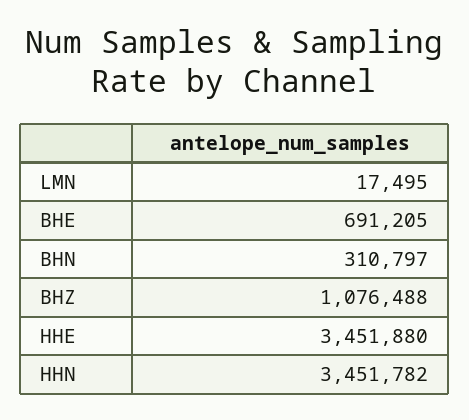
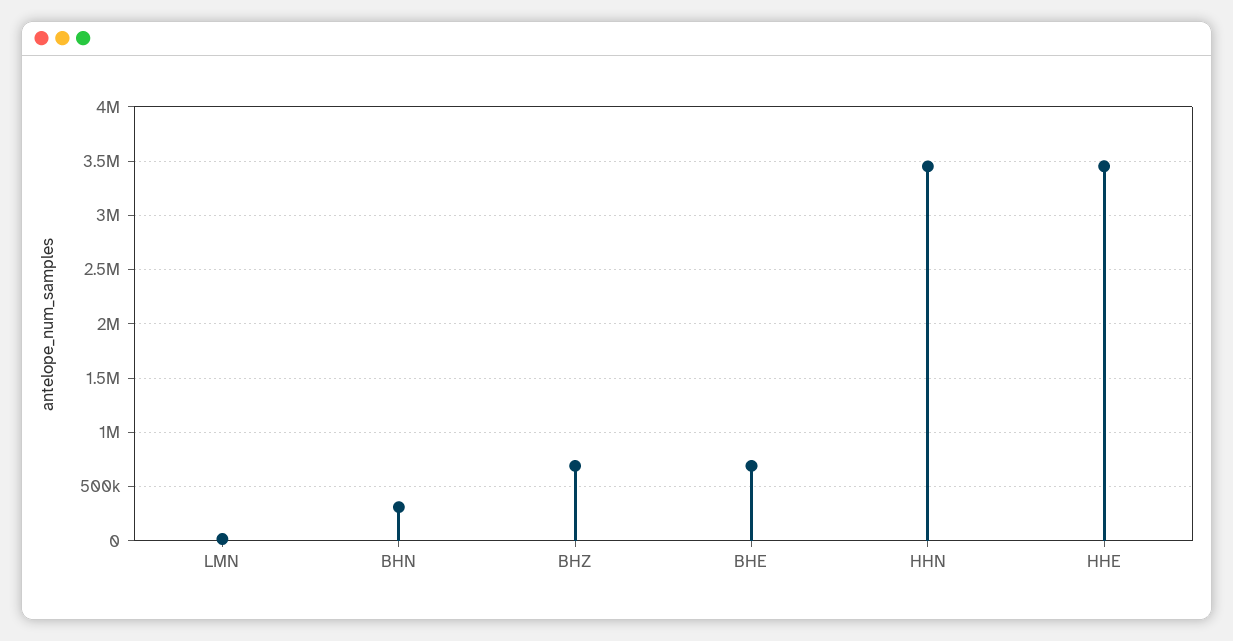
BHZ: 1076488 -> 700000

